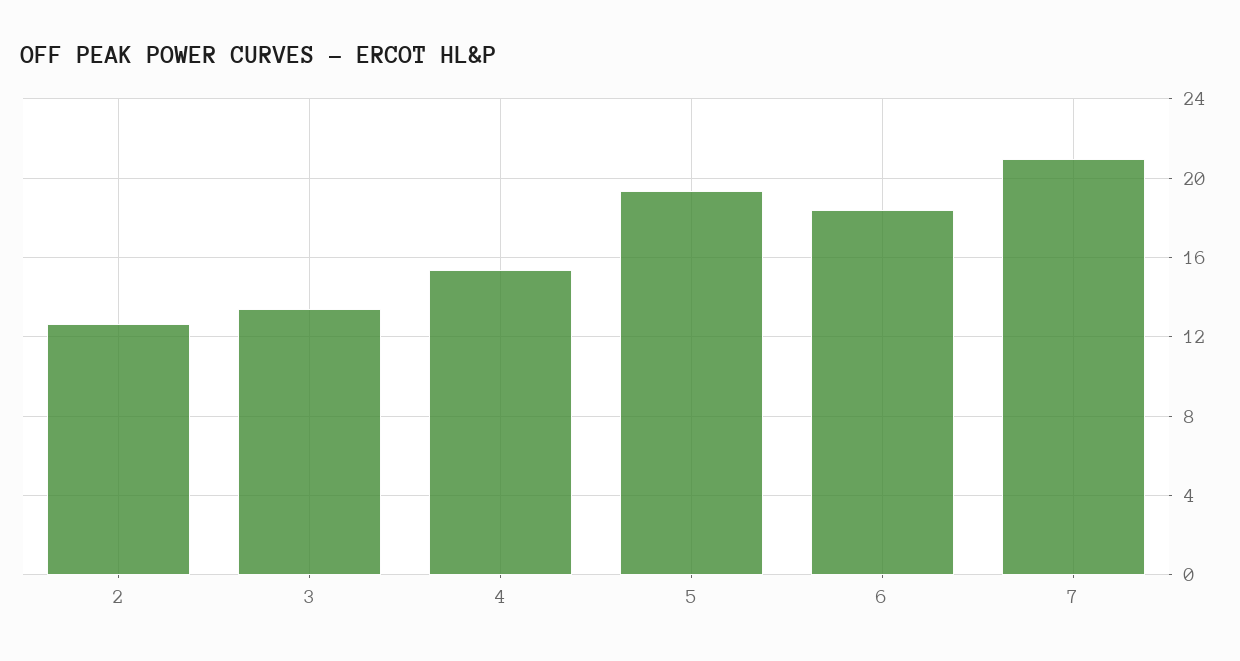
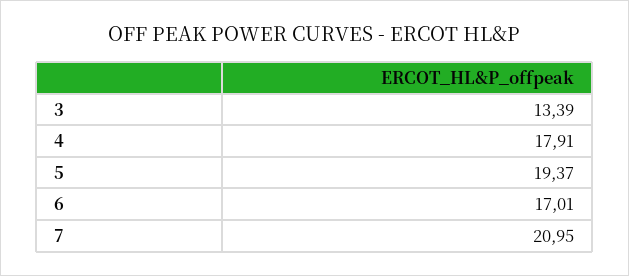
2: 12.5 -> none
4: 15.5 -> 17.91
6: 18.5 -> 17.01

